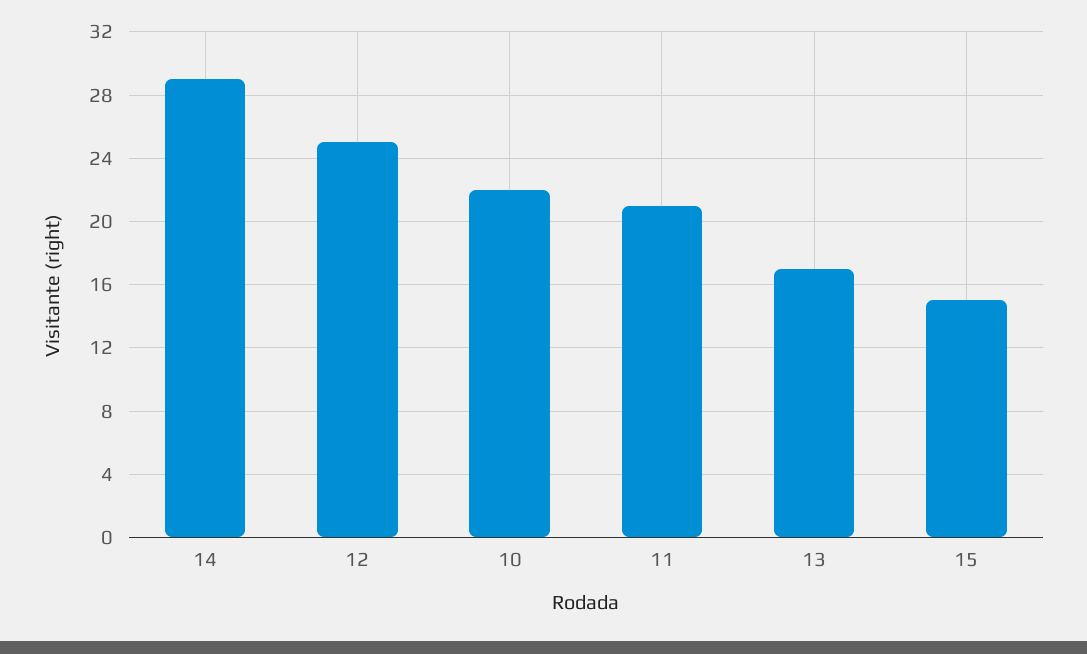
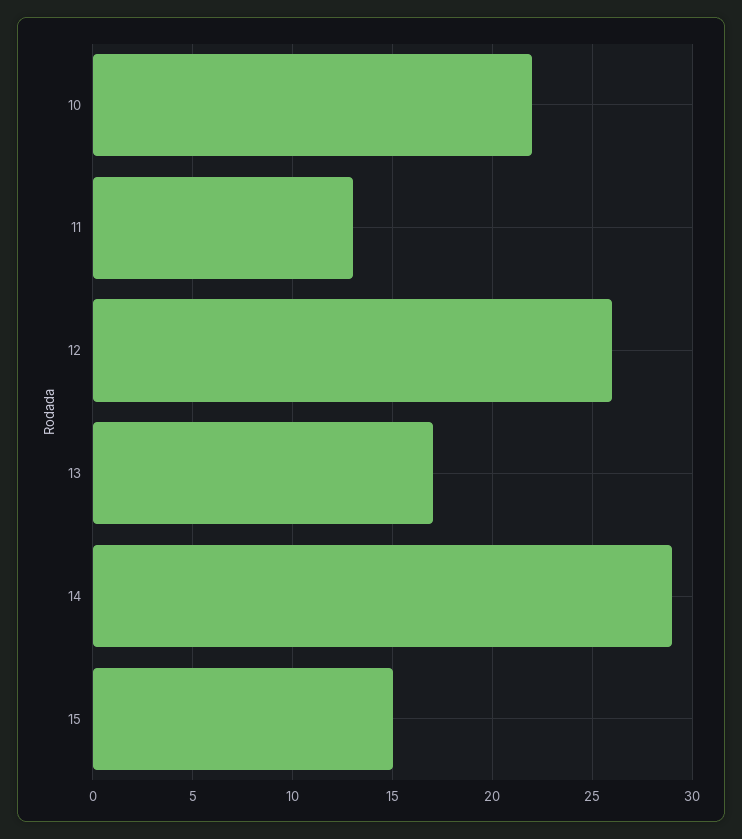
12: 25 -> 26
11: 21 -> 13

